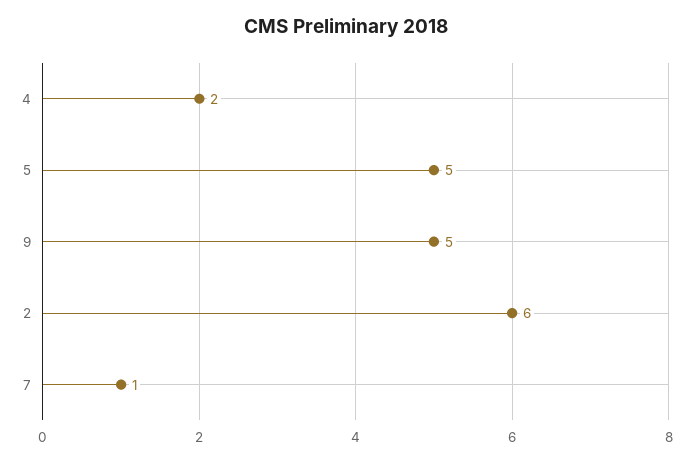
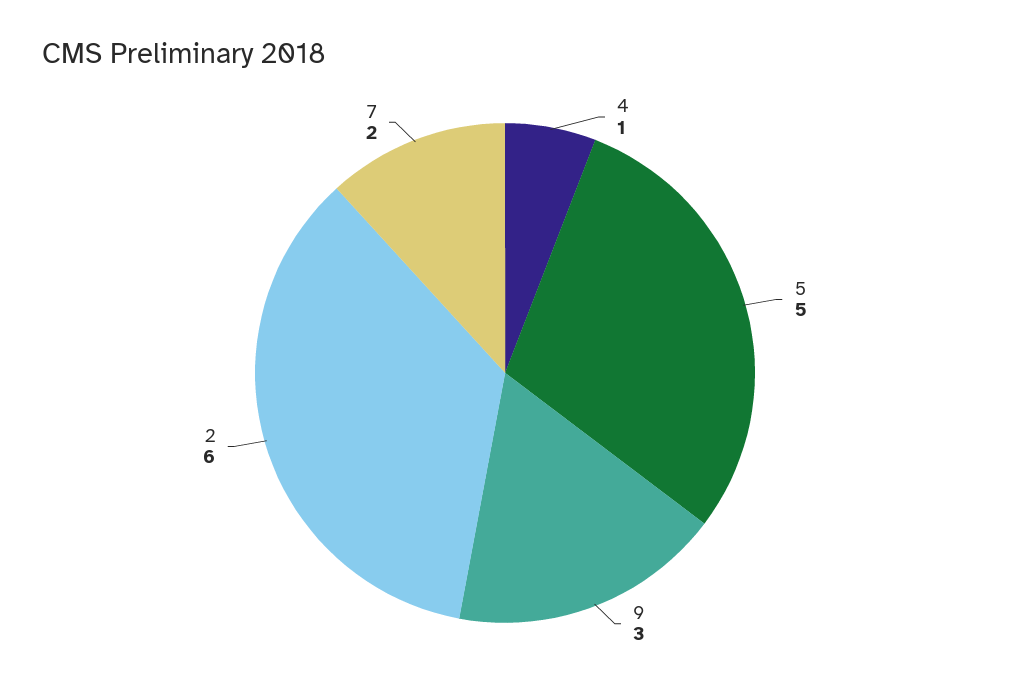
4: 2 -> 1
9: 5 -> 3
7: 1 -> 2

